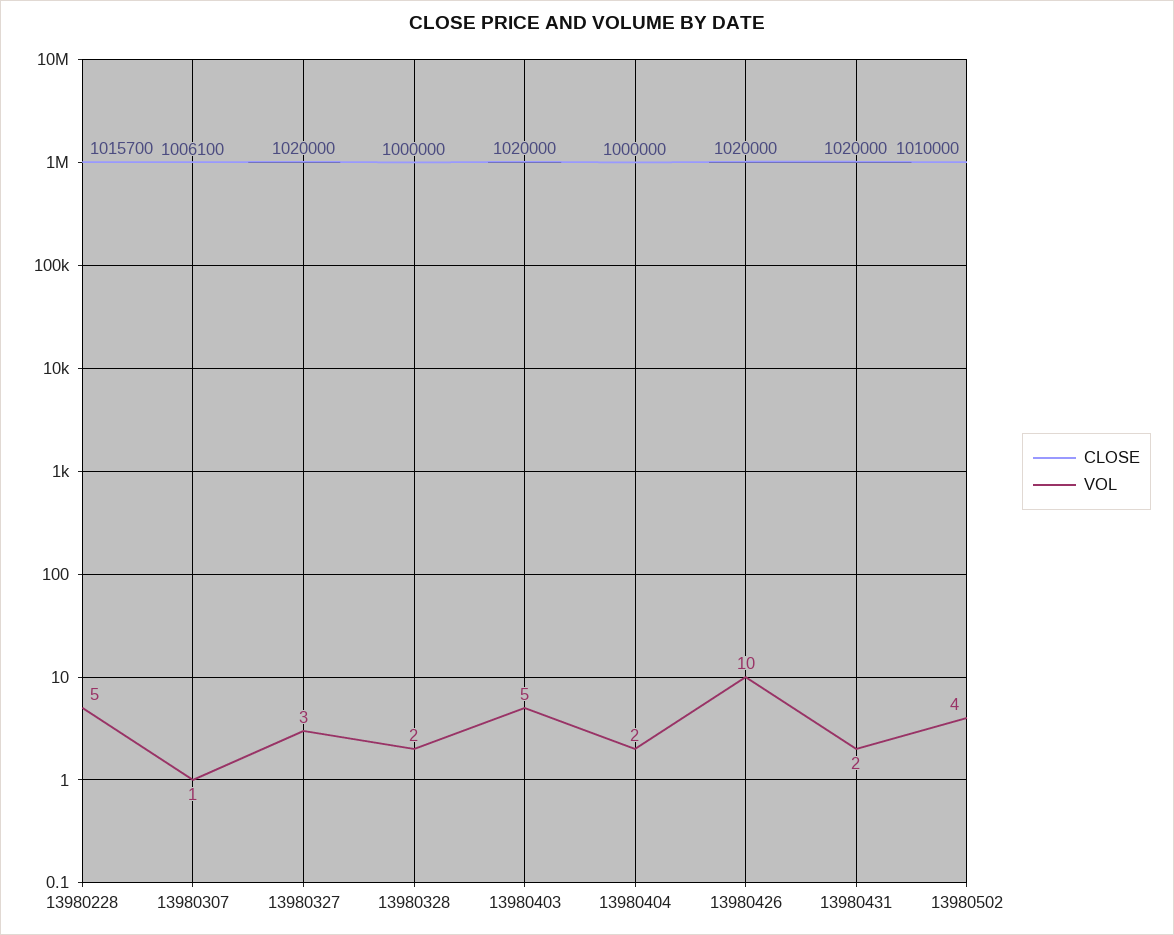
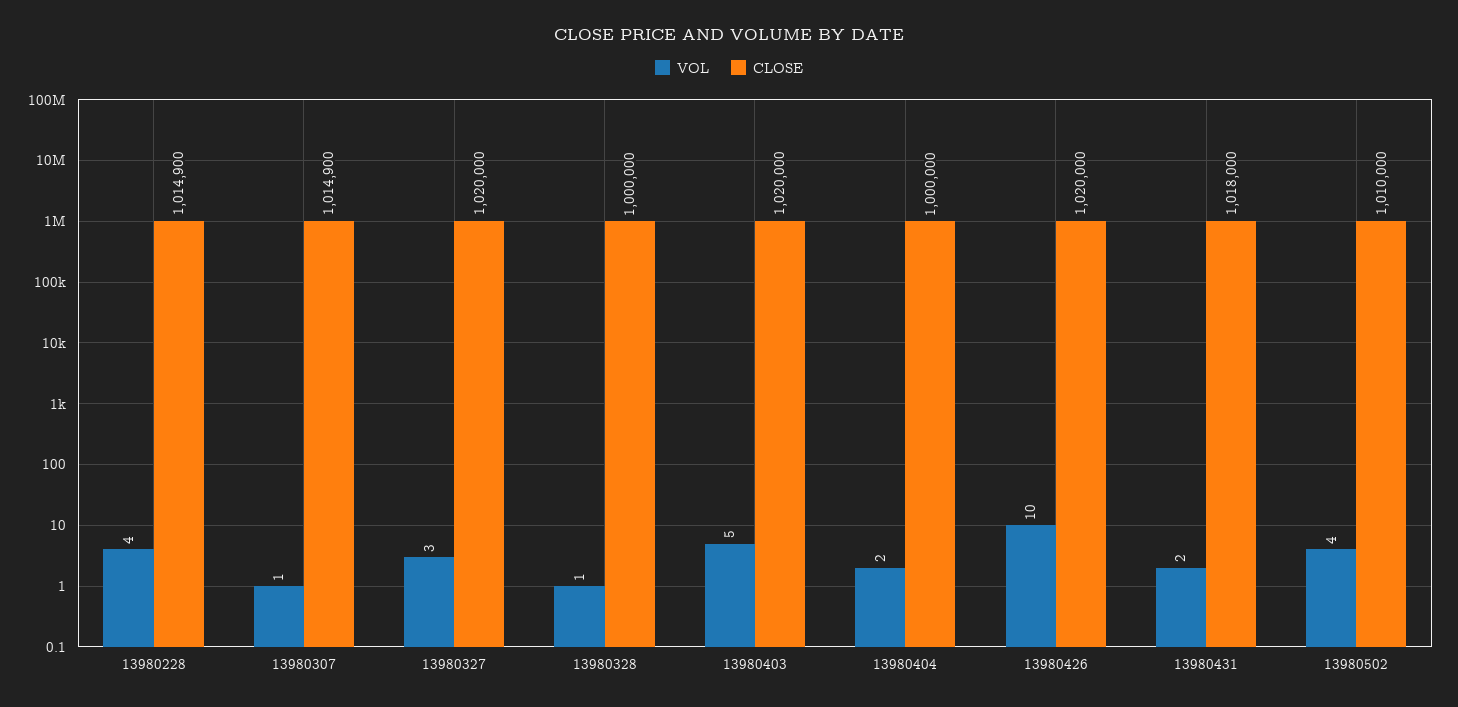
CLOSE, 13980228: 1015700 -> 1014900
VOL, 13980228: 5 -> 4
CLOSE, 13980307: 1006100 -> 1014900
VOL, 13980328: 2 -> 1
CLOSE, 13980431: 1020000 -> 1018000

